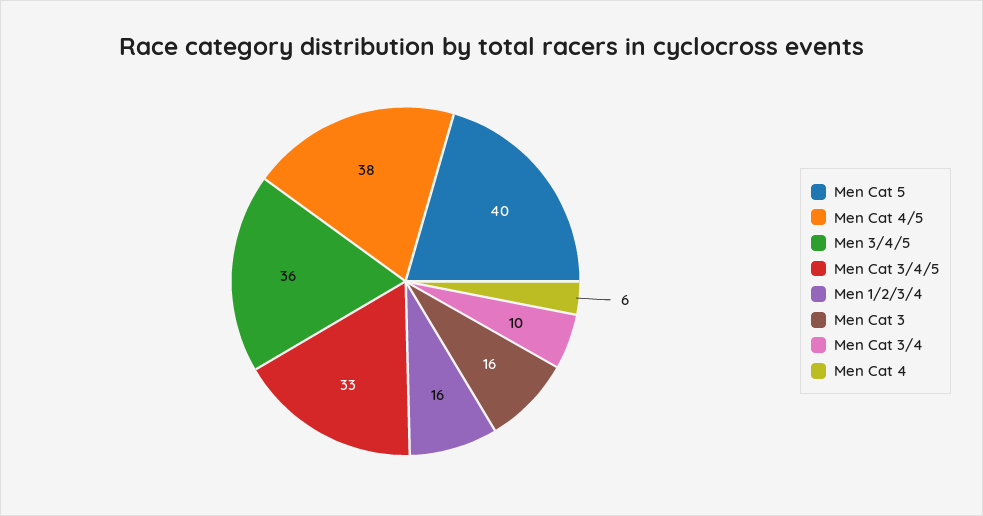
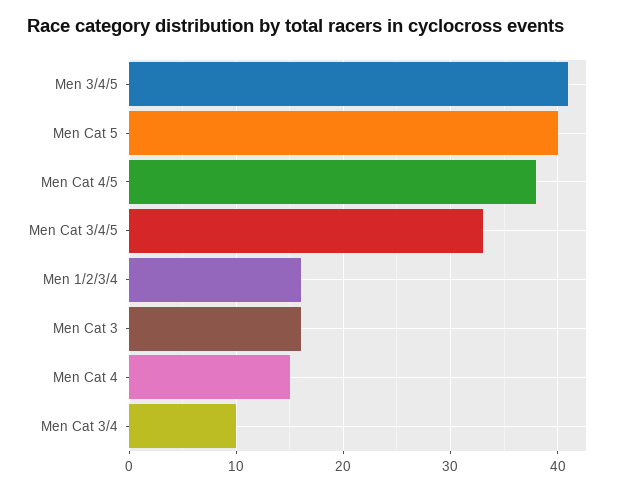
Men 3/4/5: 36 -> 41
Men Cat 4: 6 -> 15

